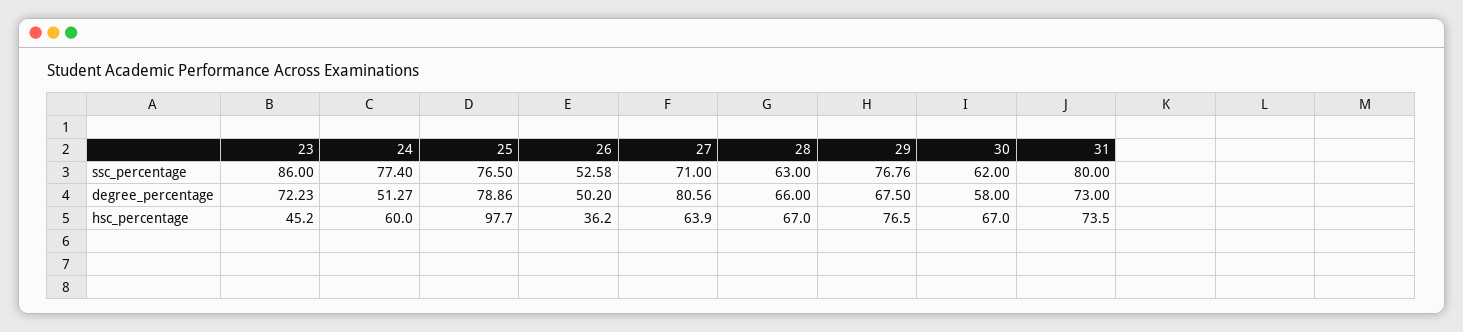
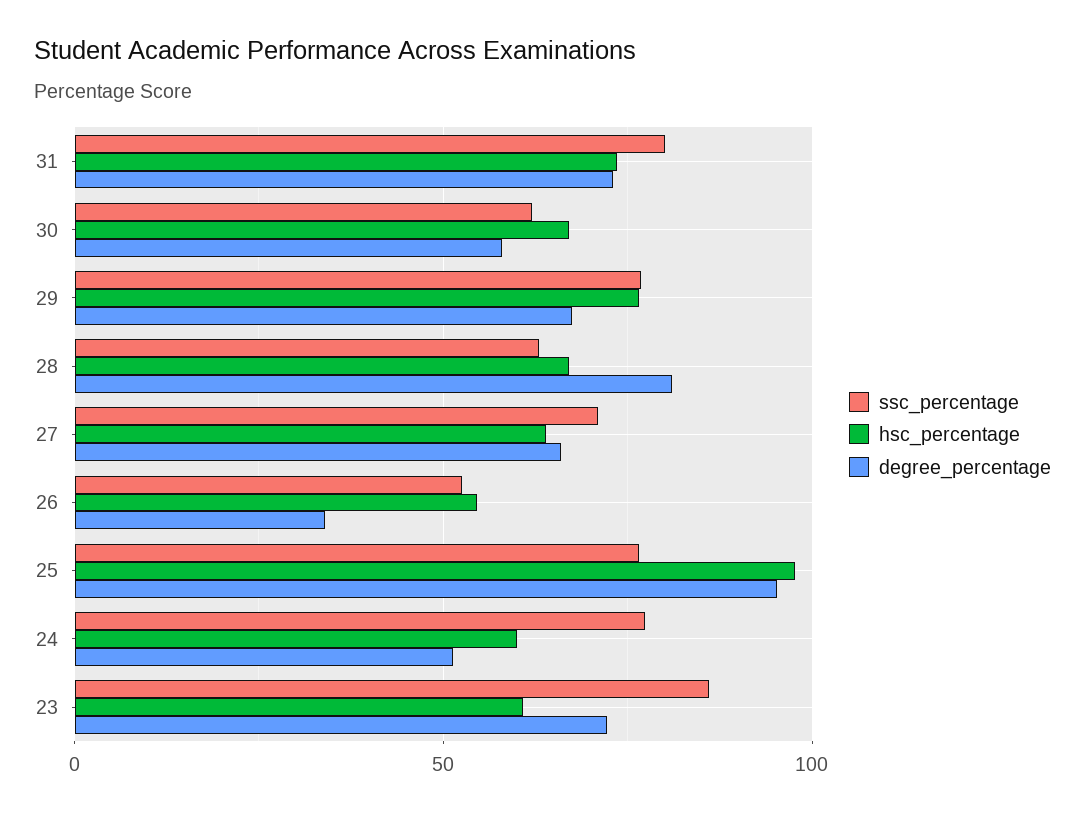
degree_percentage, 25: 78.86 -> 95
degree_percentage, 26: 50.2 -> 35
degree_percentage, 27: 80.56 -> 65
degree_percentage, 28: 66 -> 80
hsc_percentage, 23: 45.2 -> 60
hsc_percentage, 26: 36.2 -> 55

